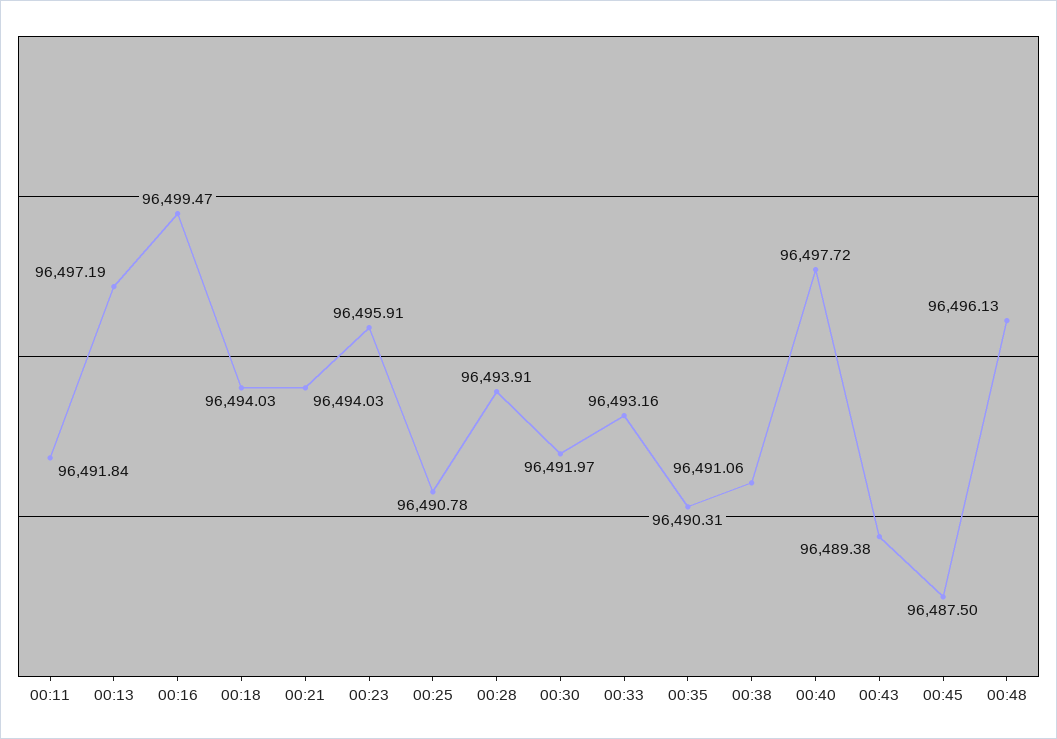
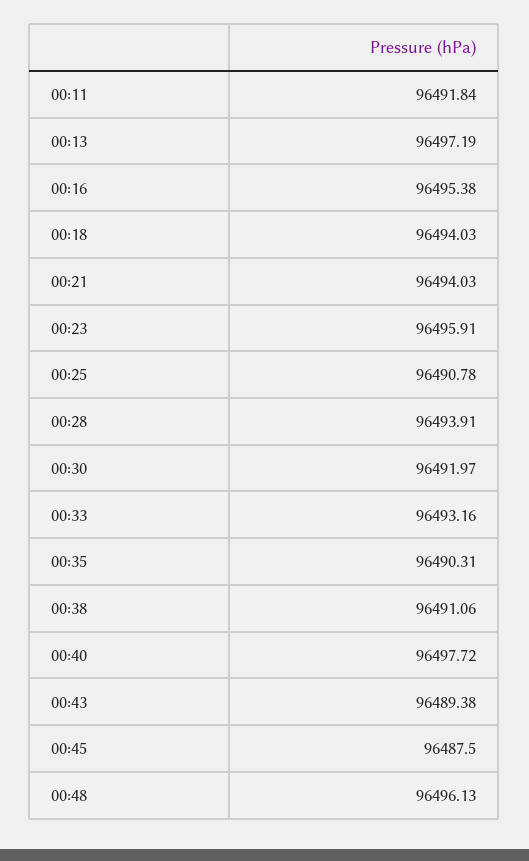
00:16: 96499.47 -> 96495.38

